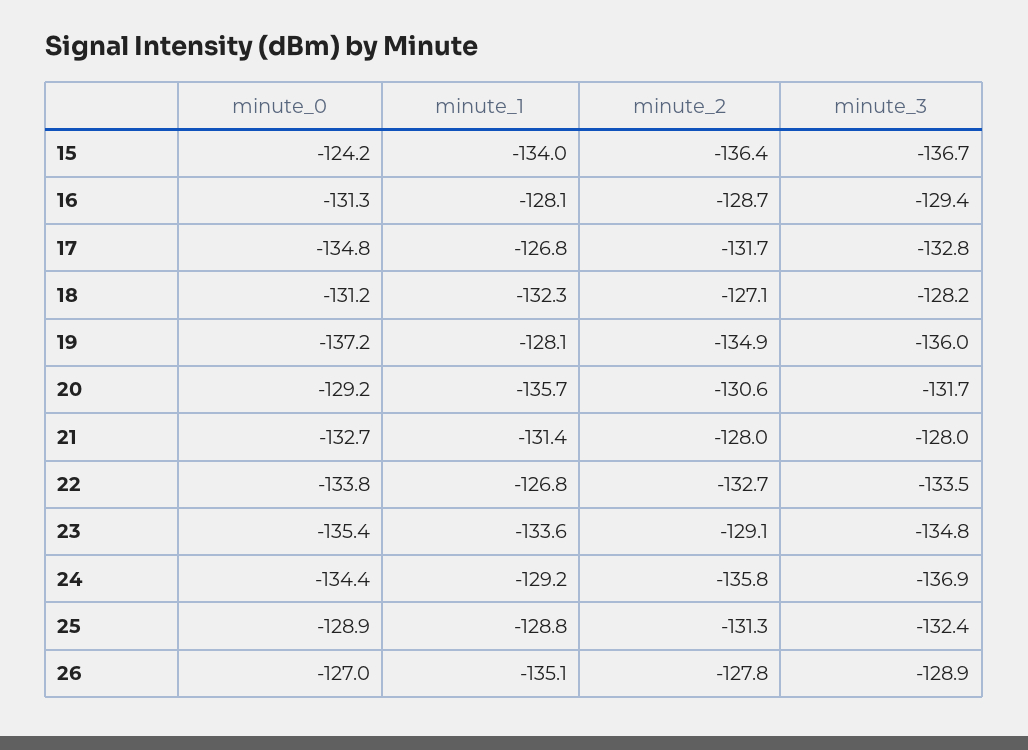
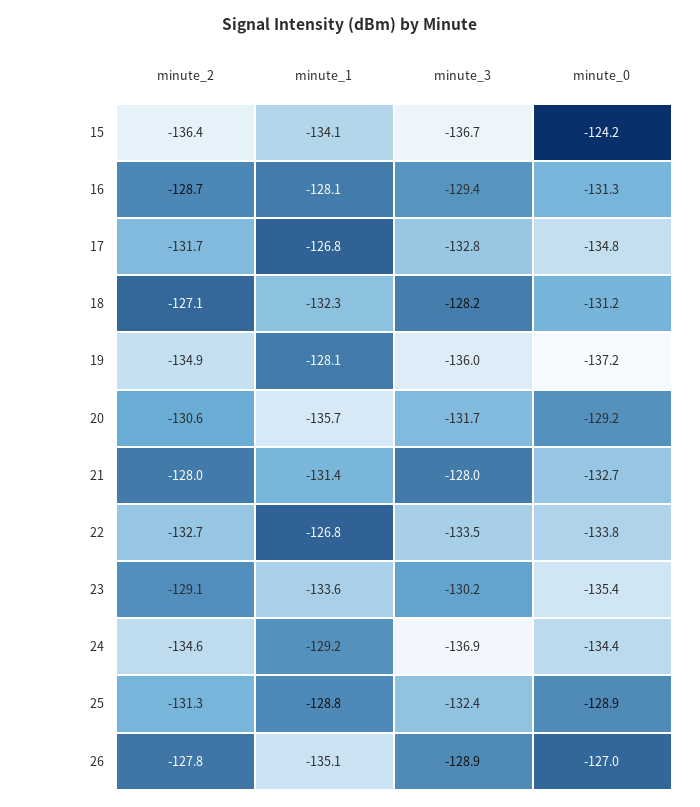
minute_1, 15: -134 -> -134.1
minute_3, 23: -134.8 -> -130.2
minute_2, 24: -135.8 -> -134.6

